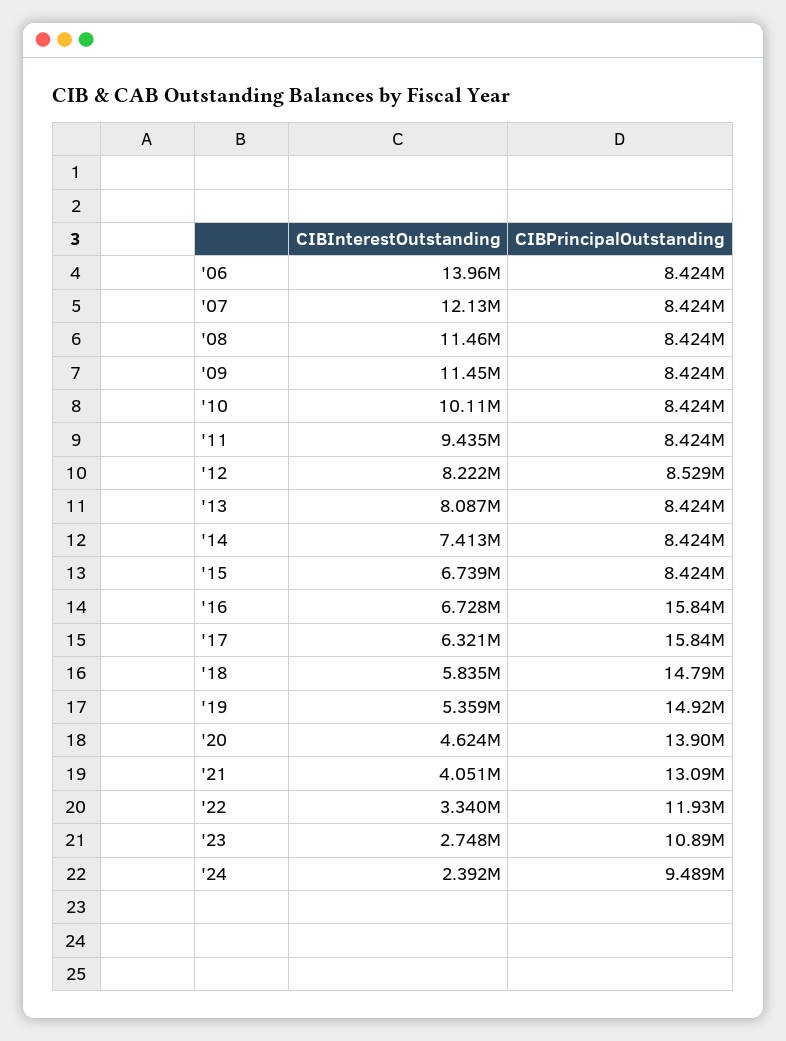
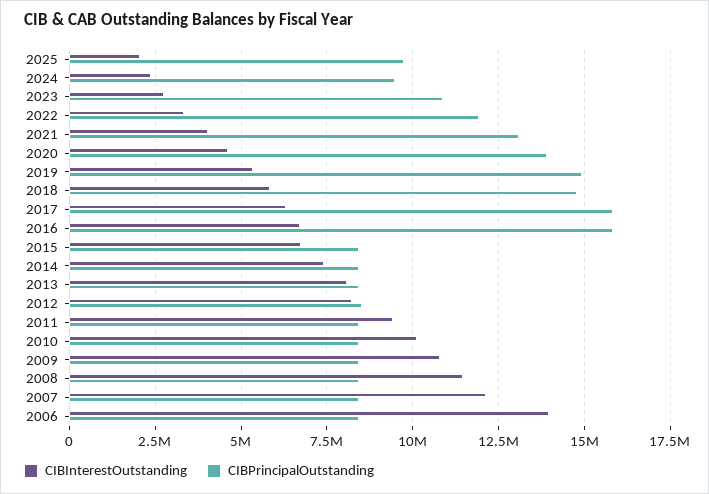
CIBInterestOutstanding, '09: 11450000 -> 10750000
CIBInterestOutstanding, 2025: none -> 2000000
CIBPrincipalOutstanding, 2025: none -> 9750000

